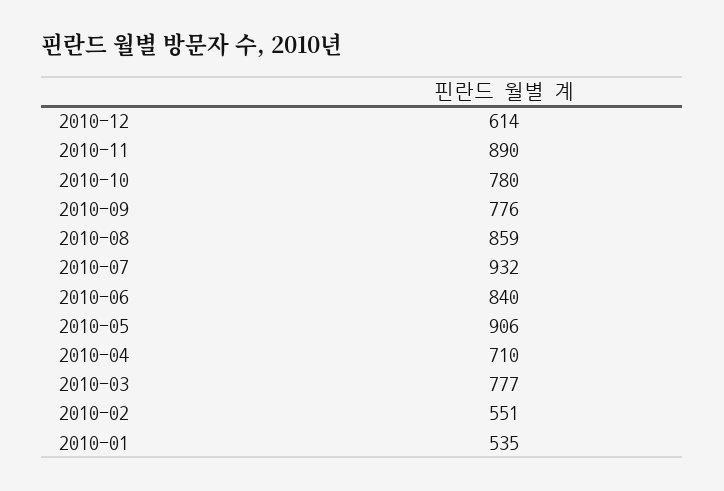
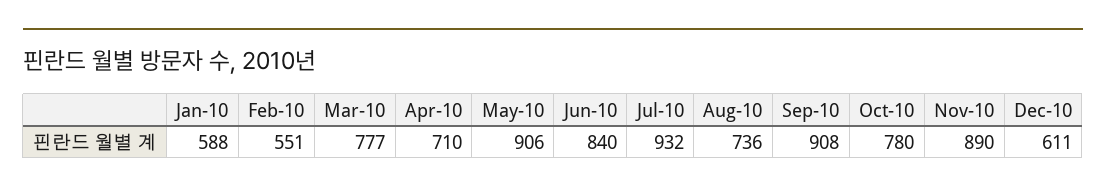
2010-12: 614 -> 611
2010-09: 776 -> 908
2010-08: 859 -> 736
2010-01: 535 -> 588

